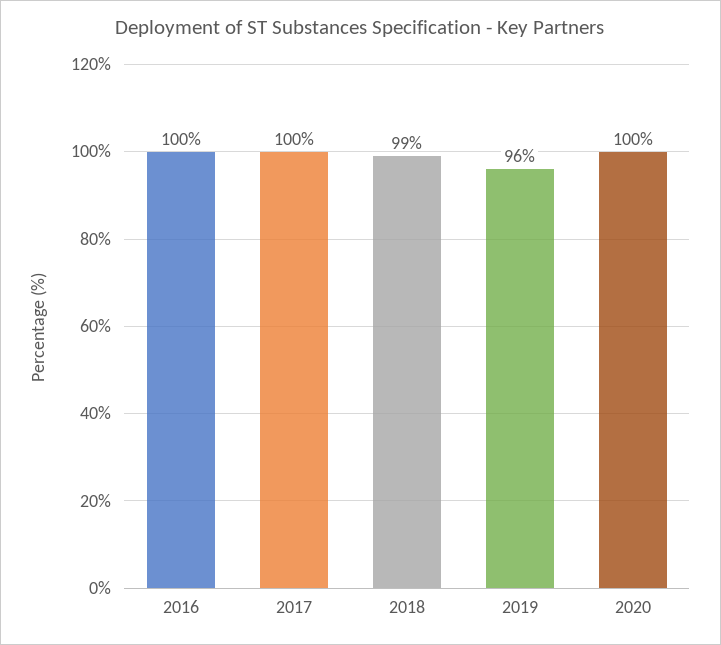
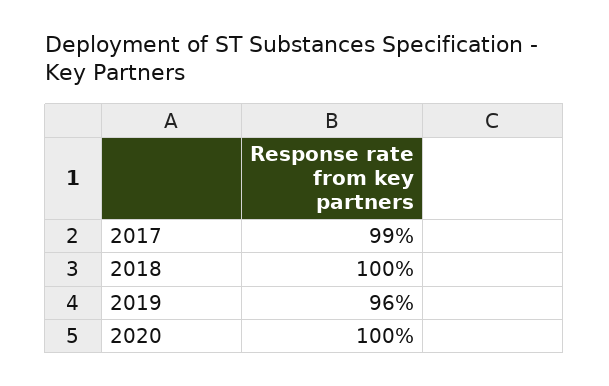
2016: 100 -> none
2017: 100 -> 99
2018: 99 -> 100

